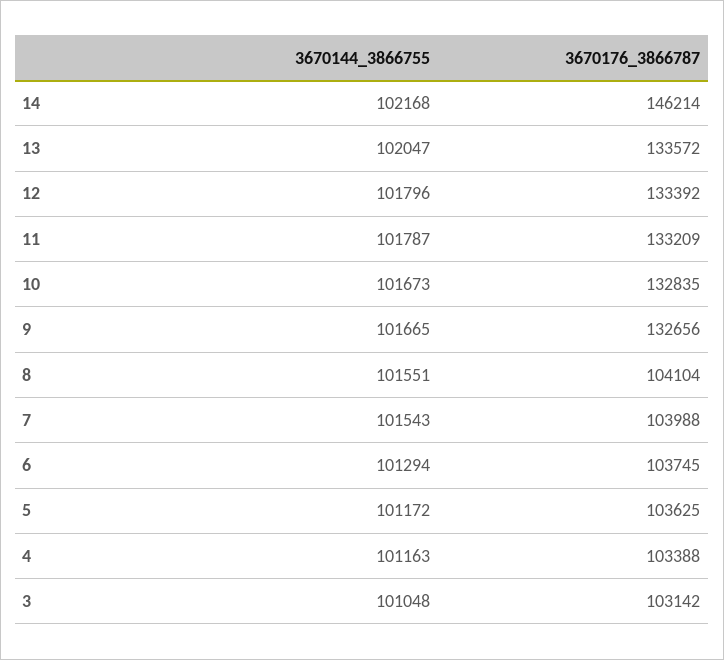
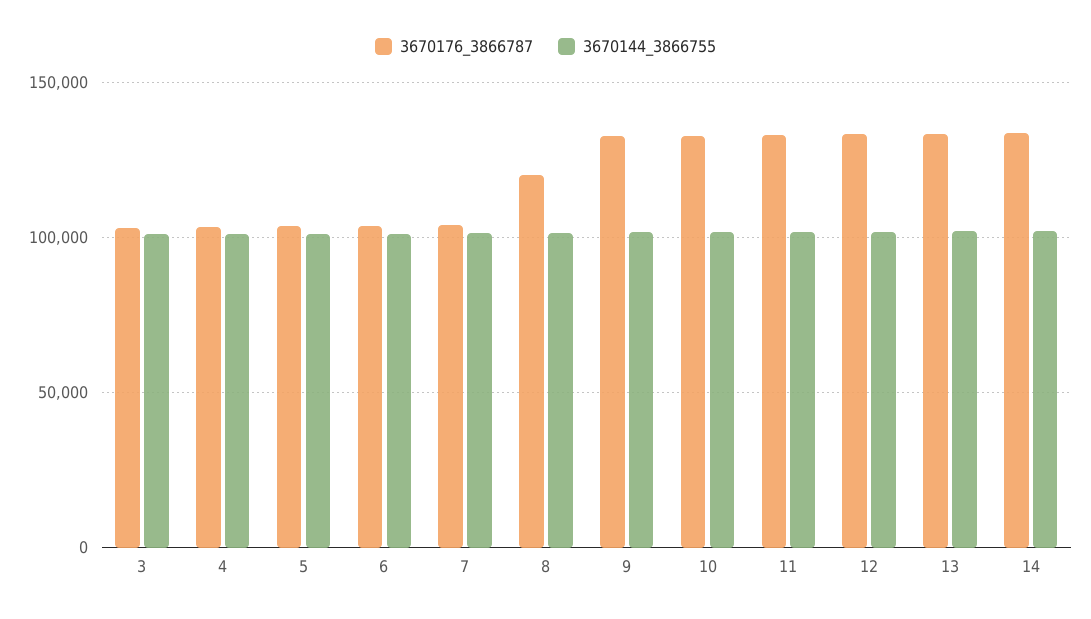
3670176_3866787, 14: 146214 -> 135000
3670176_3866787, 8: 104104 -> 120000

